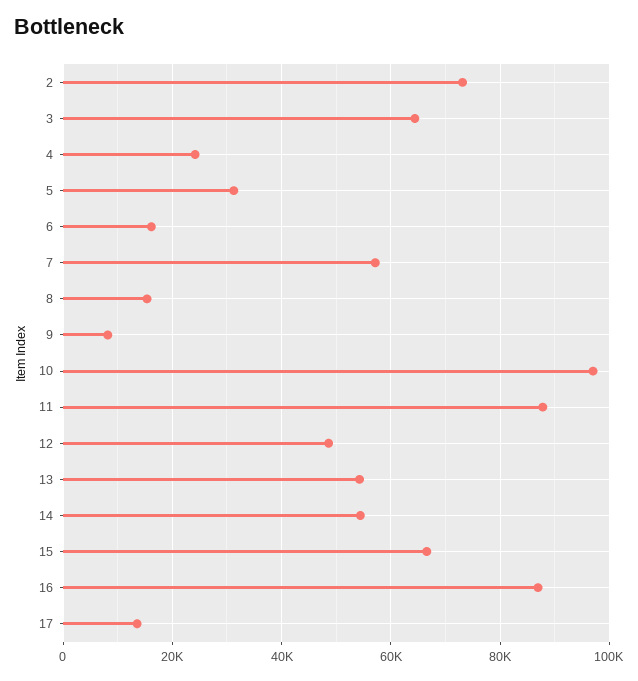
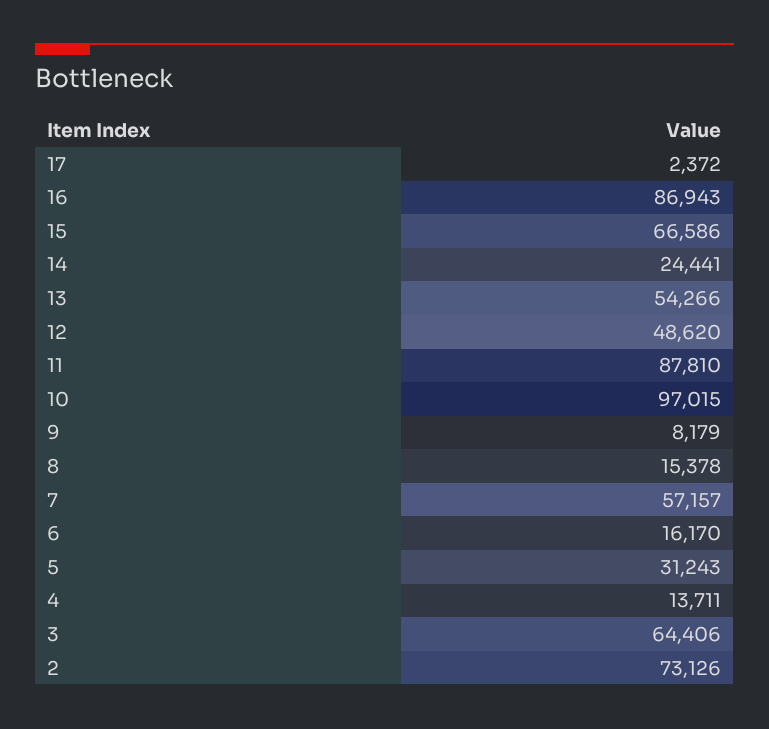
4: 24000 -> 13711
14: 54000 -> 24441
17: 14000 -> 2372

